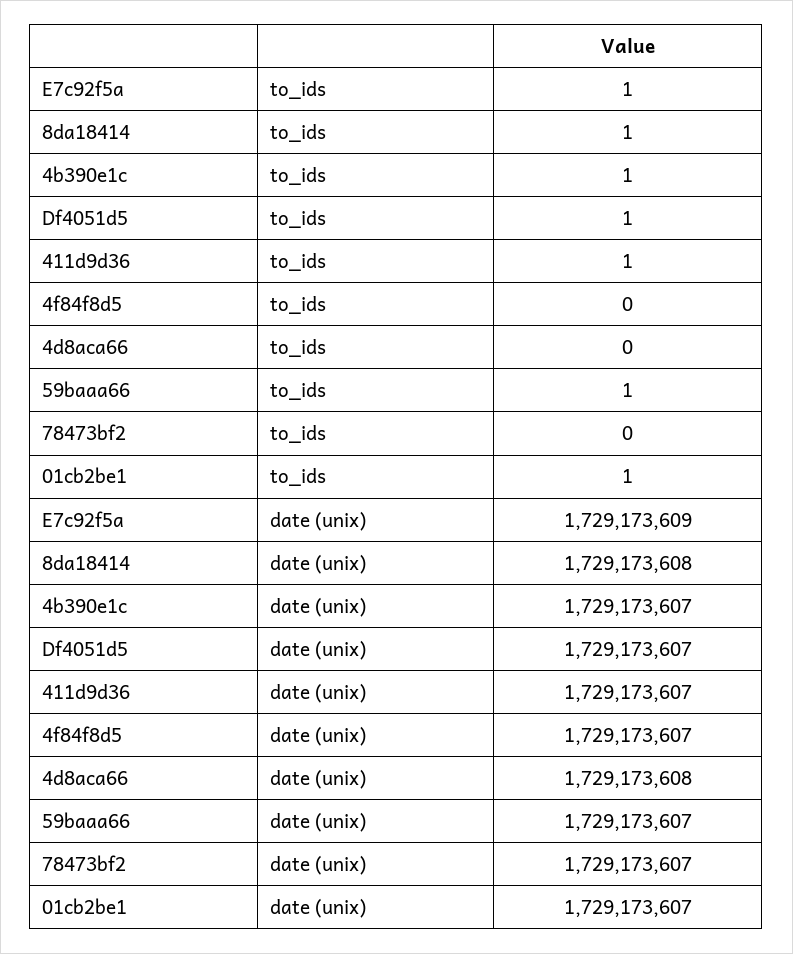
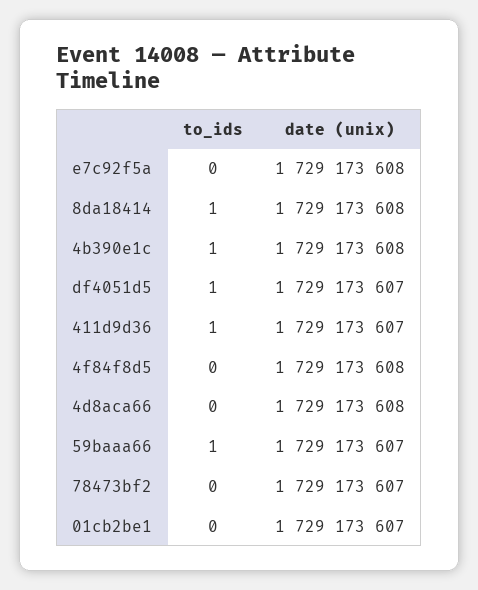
E7c92f5a, to_ids: 1 -> 0
01cb2be1, to_ids: 1 -> 0
E7c92f5a, date (unix): 1729173609 -> 1729173608
4b390e1c, date (unix): 1729173607 -> 1729173608
4f84f8d5, date (unix): 1729173607 -> 1729173608

